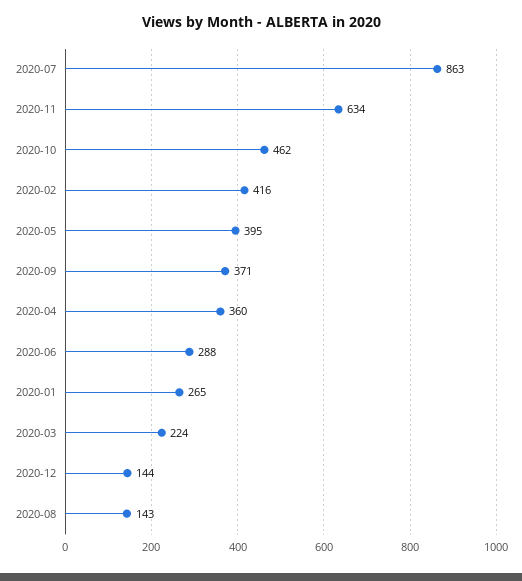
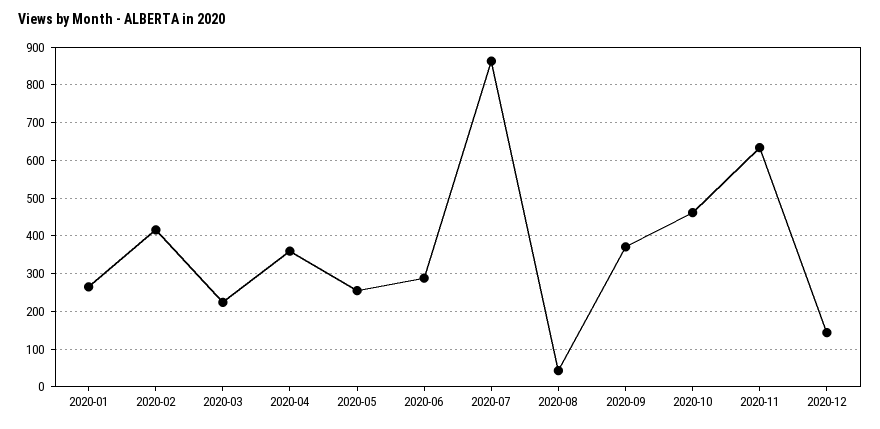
2020-05: 395 -> 260
2020-08: 143 -> 40

